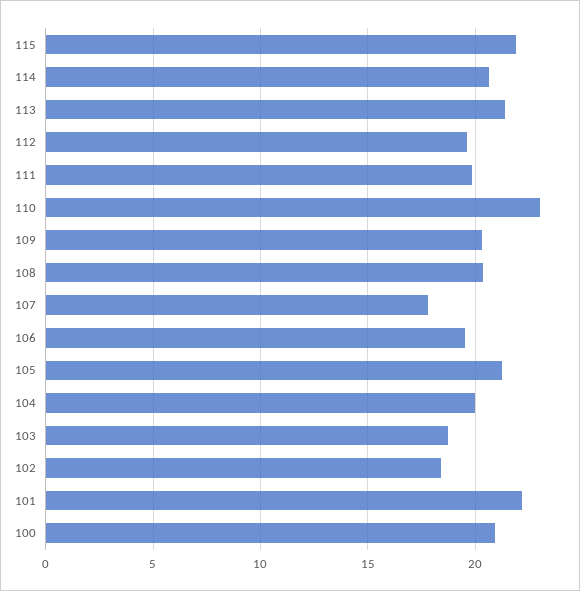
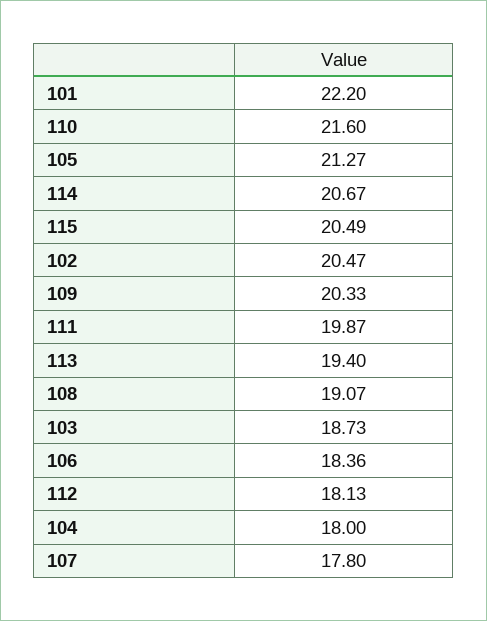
115: 22 -> 20.49
113: 21.5 -> 19.4
112: 19.5 -> 18.13
110: 23 -> 21.6
108: 20.5 -> 19.07
106: 19.5 -> 18.36
104: 20 -> 18
102: 18.5 -> 20.47
100: 21 -> none

